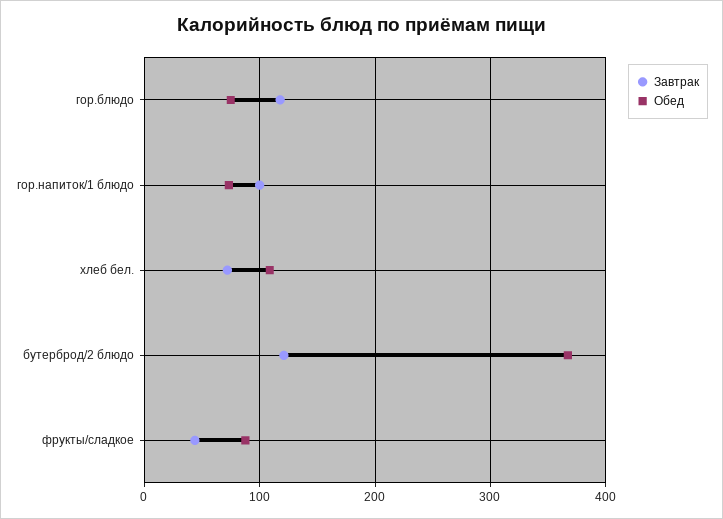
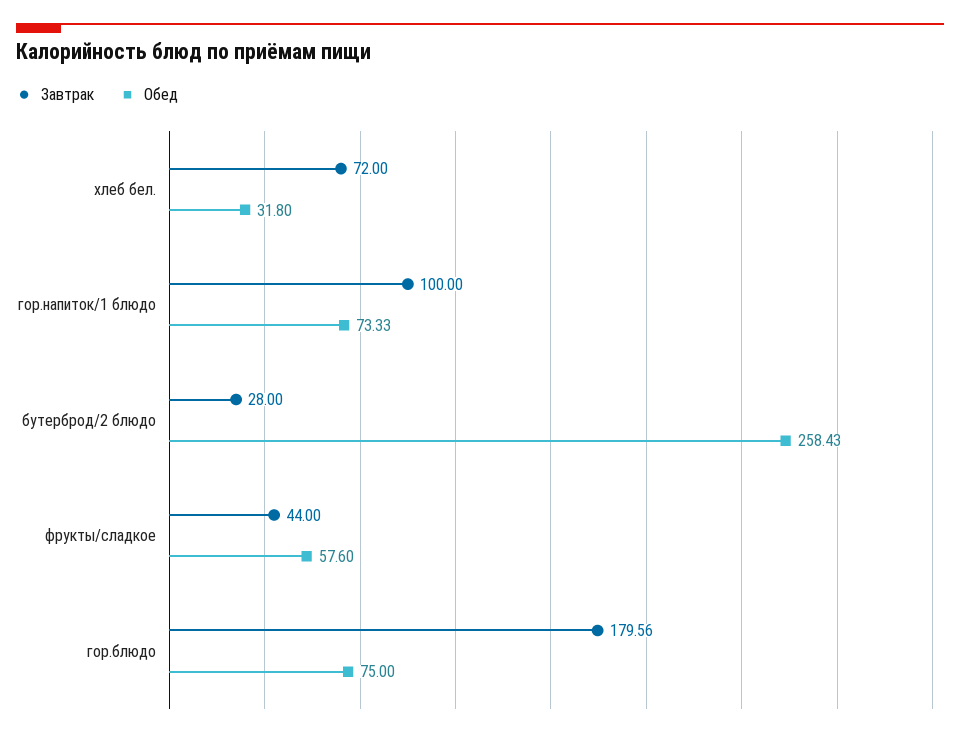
Завтрак, гор.блюдо: 120 -> 179.56
Обед, хлеб бел.: 110 -> 31.8
Завтрак, бутерброд/2 блюдо: 120 -> 28
Обед, бутерброд/2 блюдо: 370 -> 258.43
Обед, фрукты/сладкое: 90 -> 57.6

